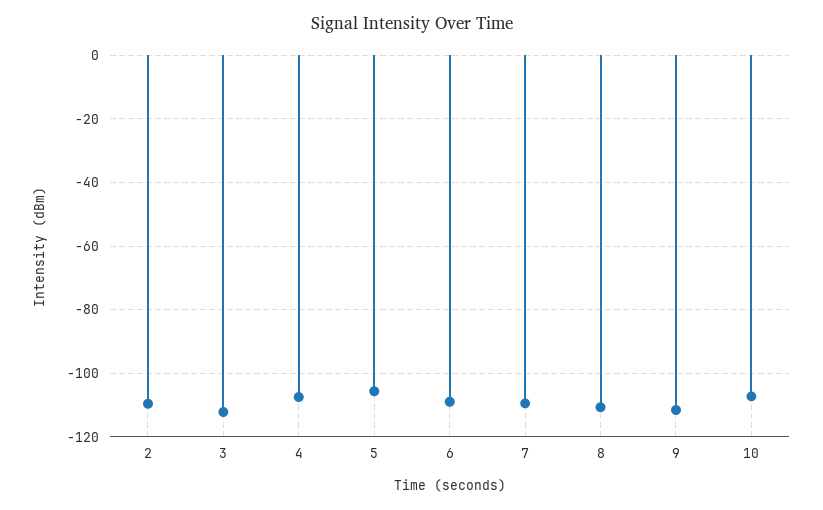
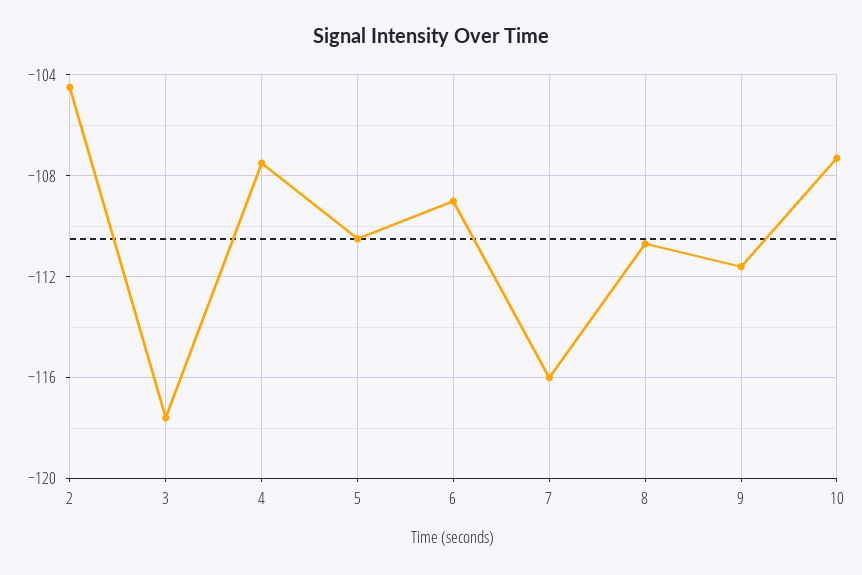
2: -110 -> -104.5
3: -112 -> -117.5
5: -106 -> -110.5
7: -110 -> -116

